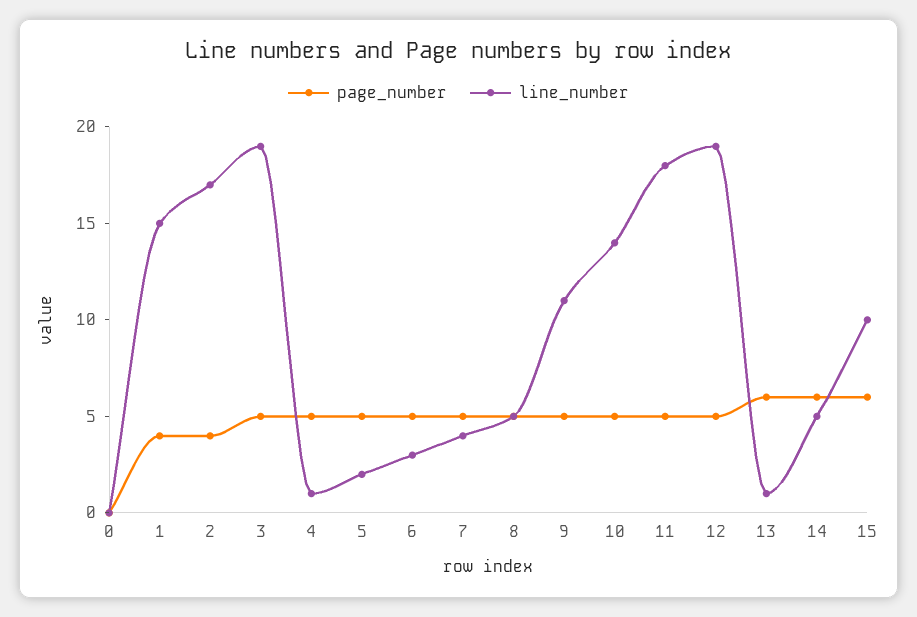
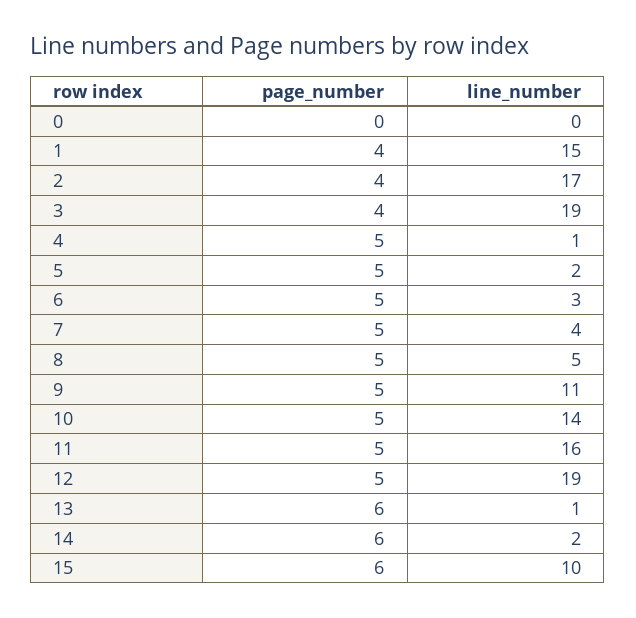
page_number, 3: 5 -> 4
line_number, 11: 18 -> 16
line_number, 14: 5 -> 2

